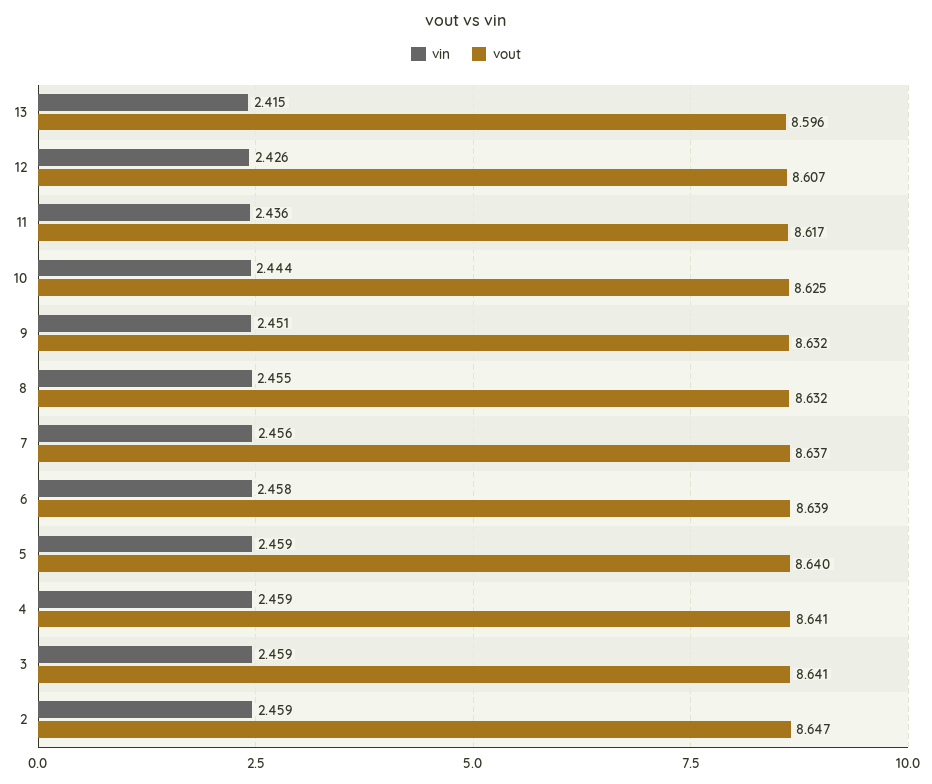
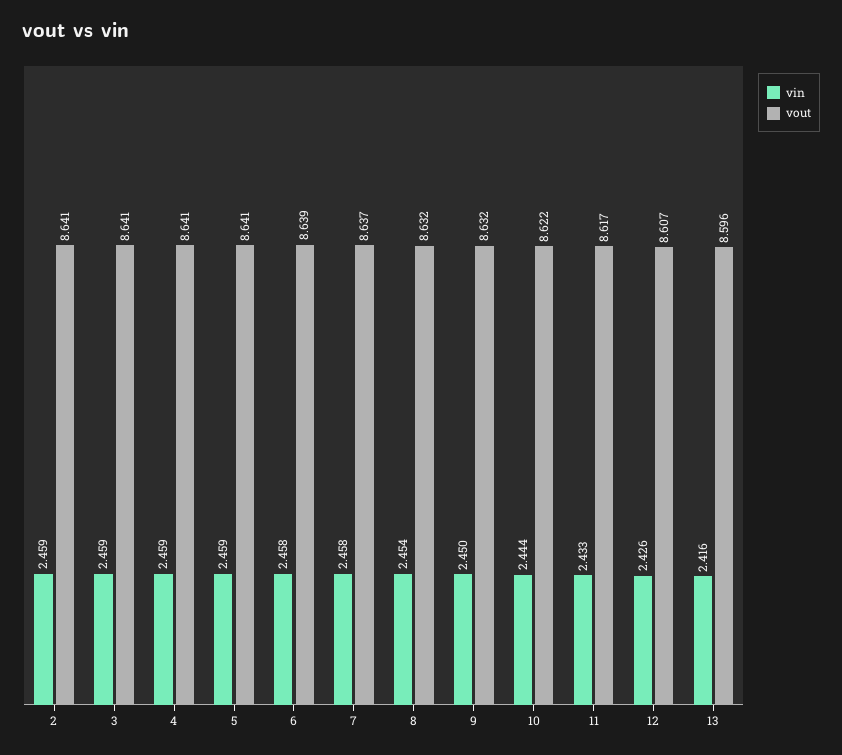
vin, 13: 2.415 -> 2.416
vin, 11: 2.436 -> 2.433
vout, 10: 8.625 -> 8.622
vin, 9: 2.451 -> 2.45
vin, 8: 2.455 -> 2.454
vin, 7: 2.456 -> 2.458
vout, 5: 8.64 -> 8.641
vout, 2: 8.647 -> 8.641

